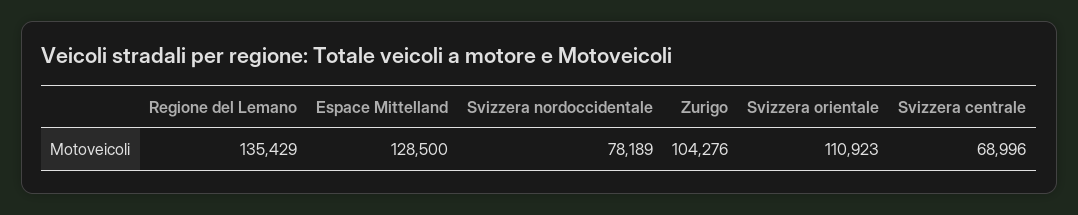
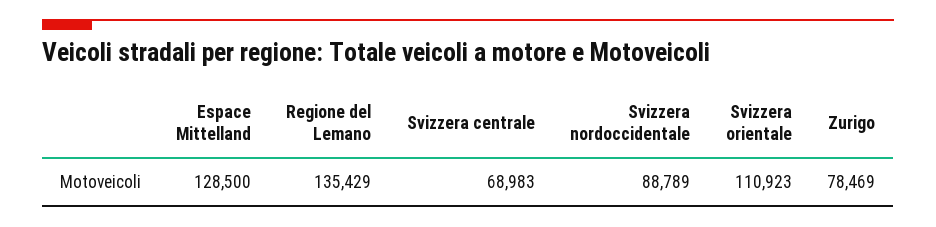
Svizzera nordoccidentale: 78189 -> 88789
Zurigo: 104276 -> 78469
Svizzera centrale: 68996 -> 68983

